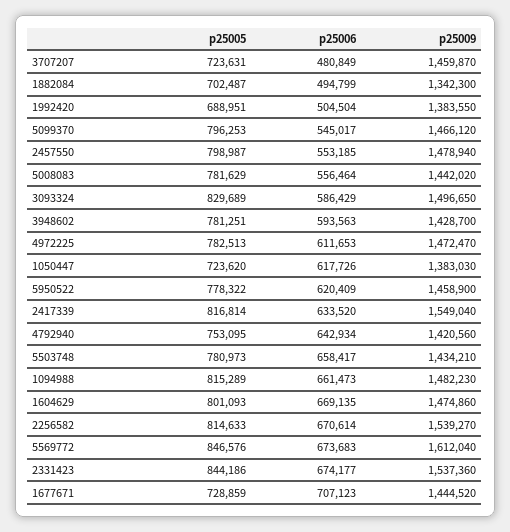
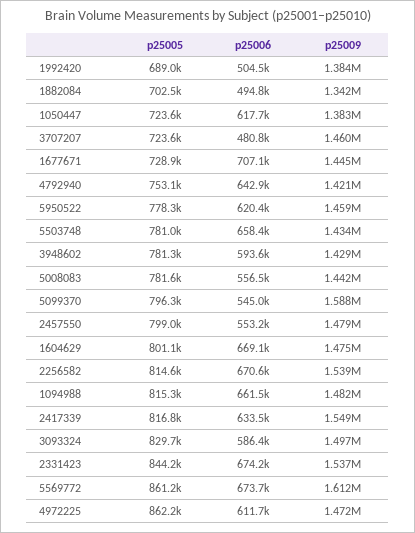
p25009, 5099370: 1466120 -> 1588000
p25005, 4972225: 782513 -> 862200
p25005, 5569772: 846576 -> 861200

